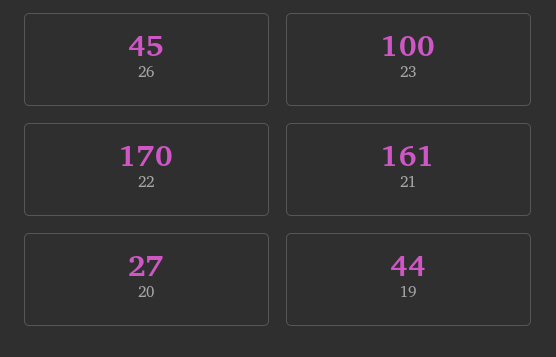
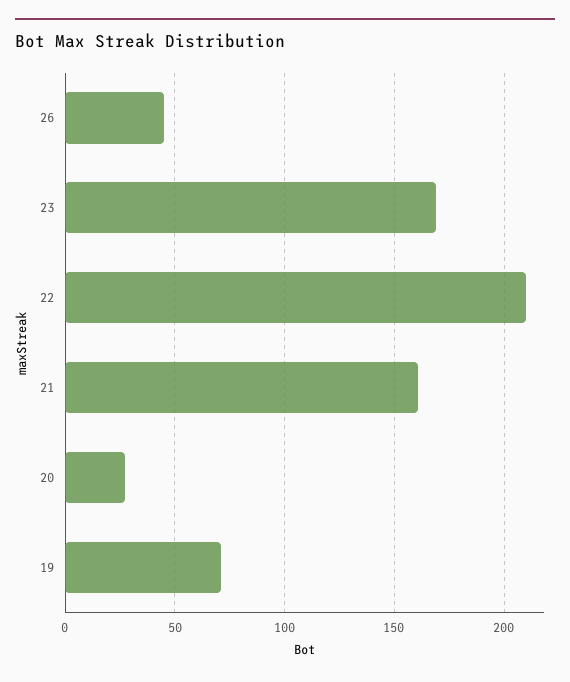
23: 100 -> 170
22: 170 -> 210
19: 44 -> 70

